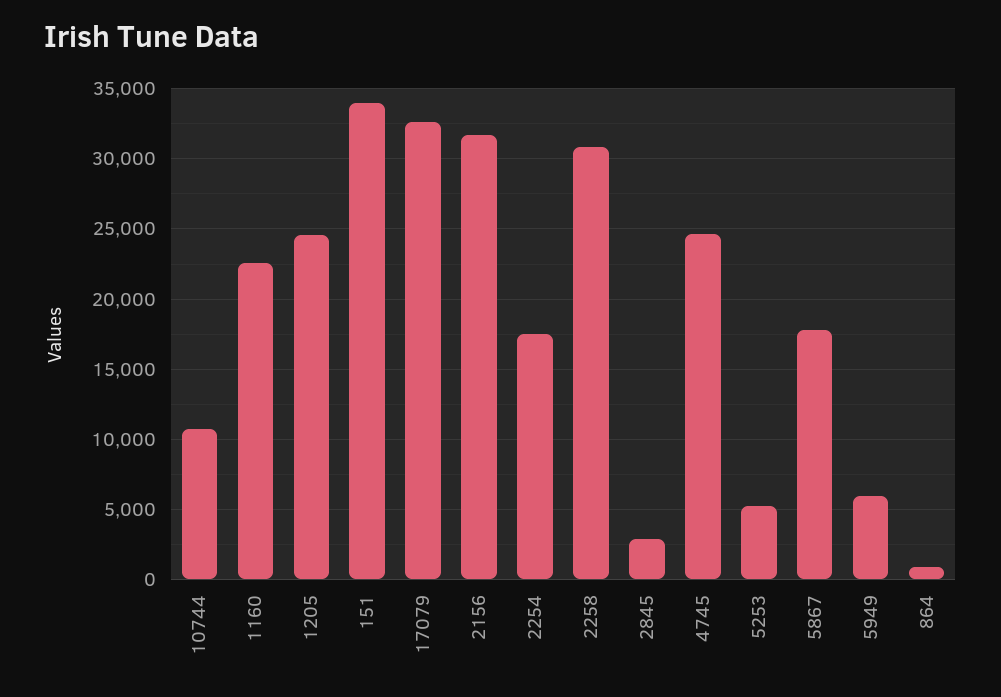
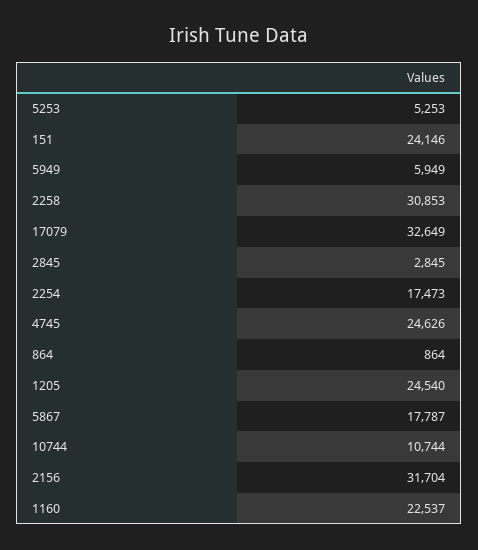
151: 34000 -> 24146

